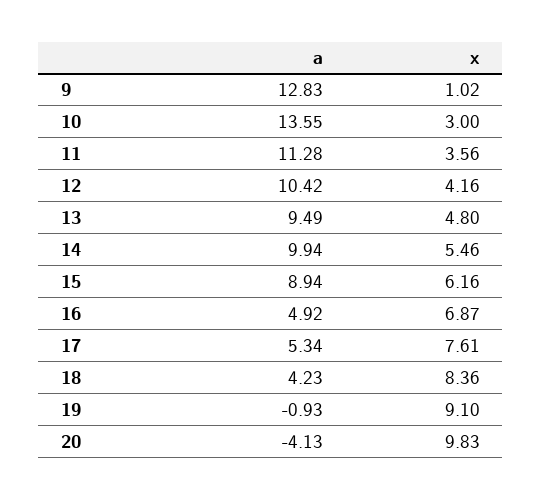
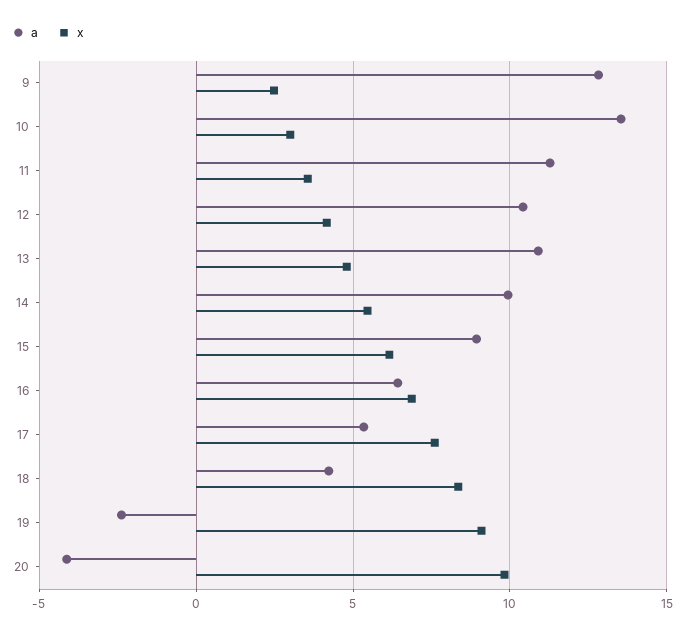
x, 9: 1.02 -> 2.5
a, 13: 9.49 -> 11
a, 16: 4.92 -> 6.5
a, 19: -0.93 -> -2.5

